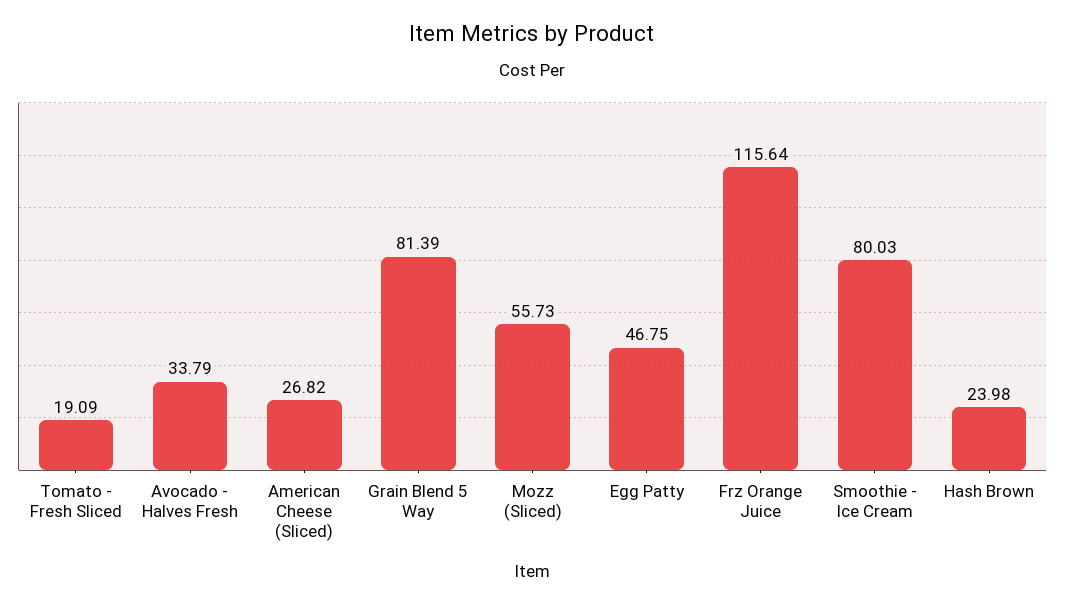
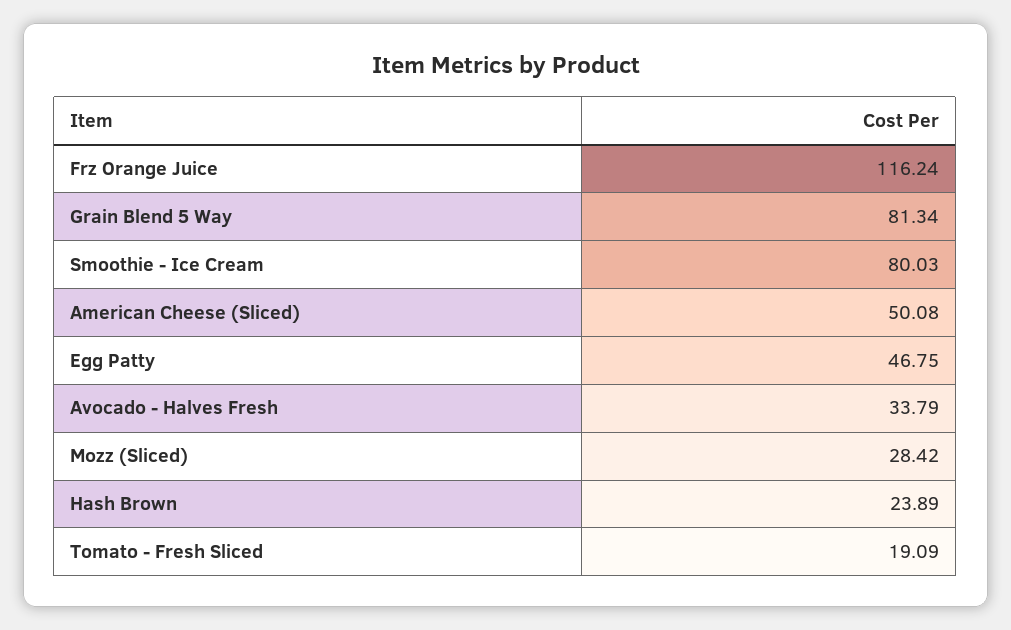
American Cheese (Sliced): 26.82 -> 50.08
Grain Blend 5 Way: 81.39 -> 81.34
Mozz (Sliced): 55.73 -> 28.42
Frz Orange Juice: 115.64 -> 116.24
Hash Brown: 23.98 -> 23.89

